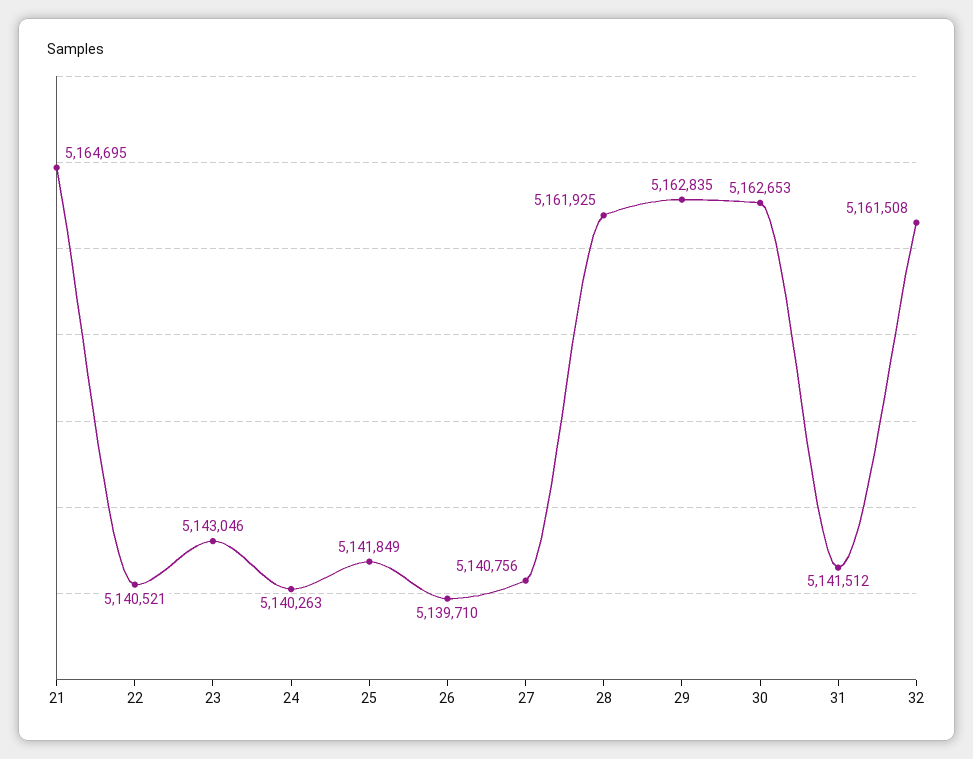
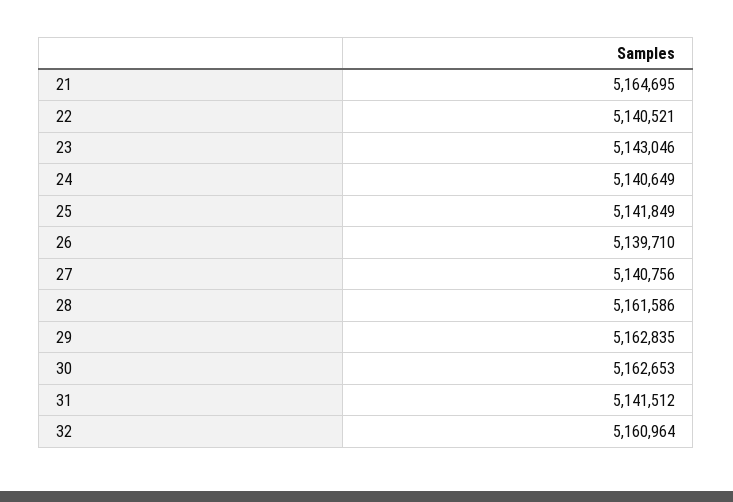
24: 5140263 -> 5140649
28: 5161925 -> 5161586
32: 5161508 -> 5160964

